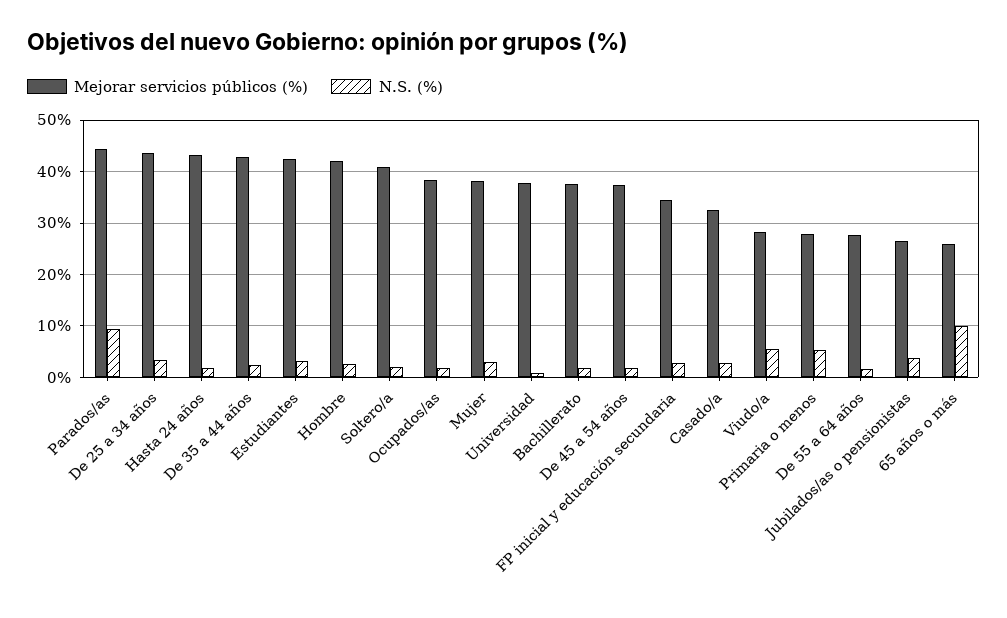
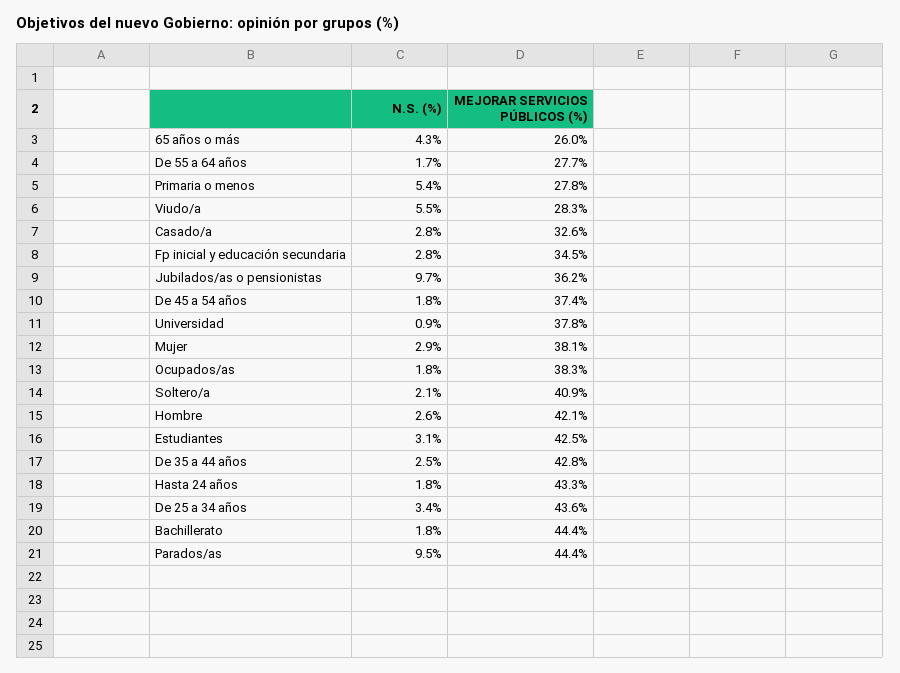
Mejorar servicios públicos (%), Bachillerato: 38 -> 44.4
Mejorar servicios públicos (%), Jubilados/as o pensionistas: 26 -> 36.2
N.S. (%), Jubilados/as o pensionistas: 4 -> 9.7
N.S. (%), 65 años o más: 10 -> 4.3

